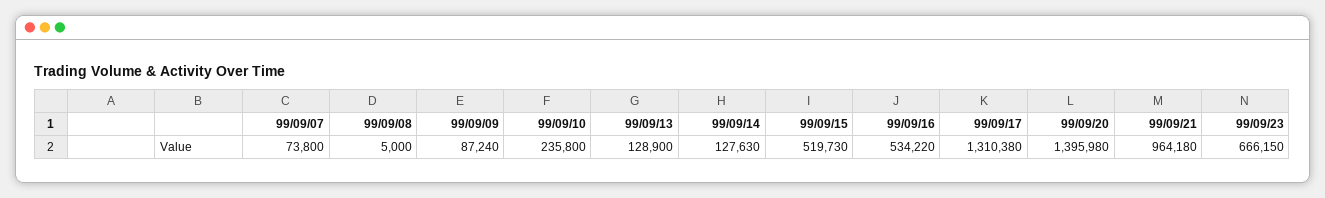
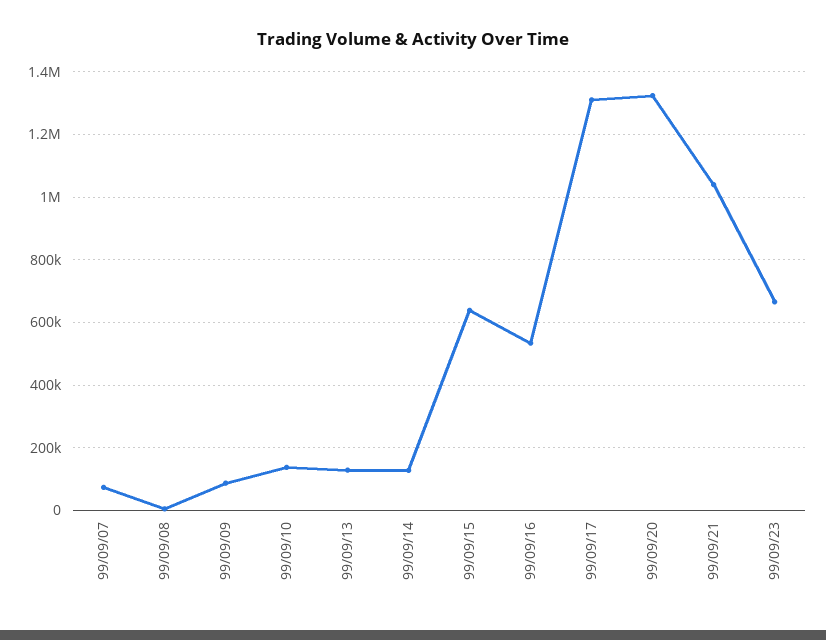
99/09/10: 235800 -> 140000
99/09/15: 519730 -> 640000
99/09/20: 1395980 -> 1320000
99/09/21: 964180 -> 1040000

